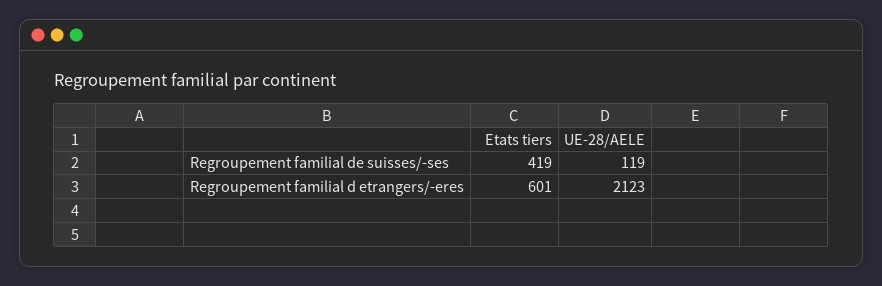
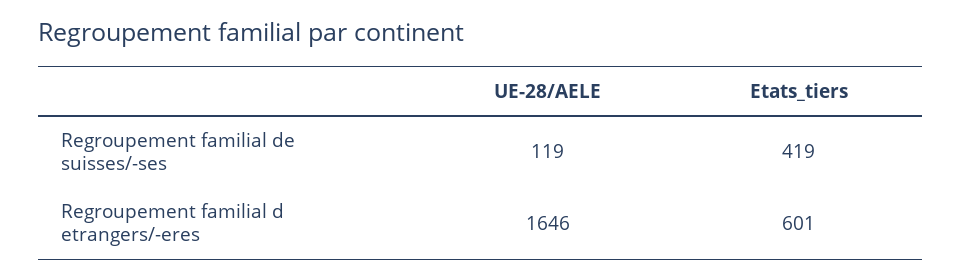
UE-28/AELE, Regroupement familial d etrangers/-eres: 2123 -> 1646

